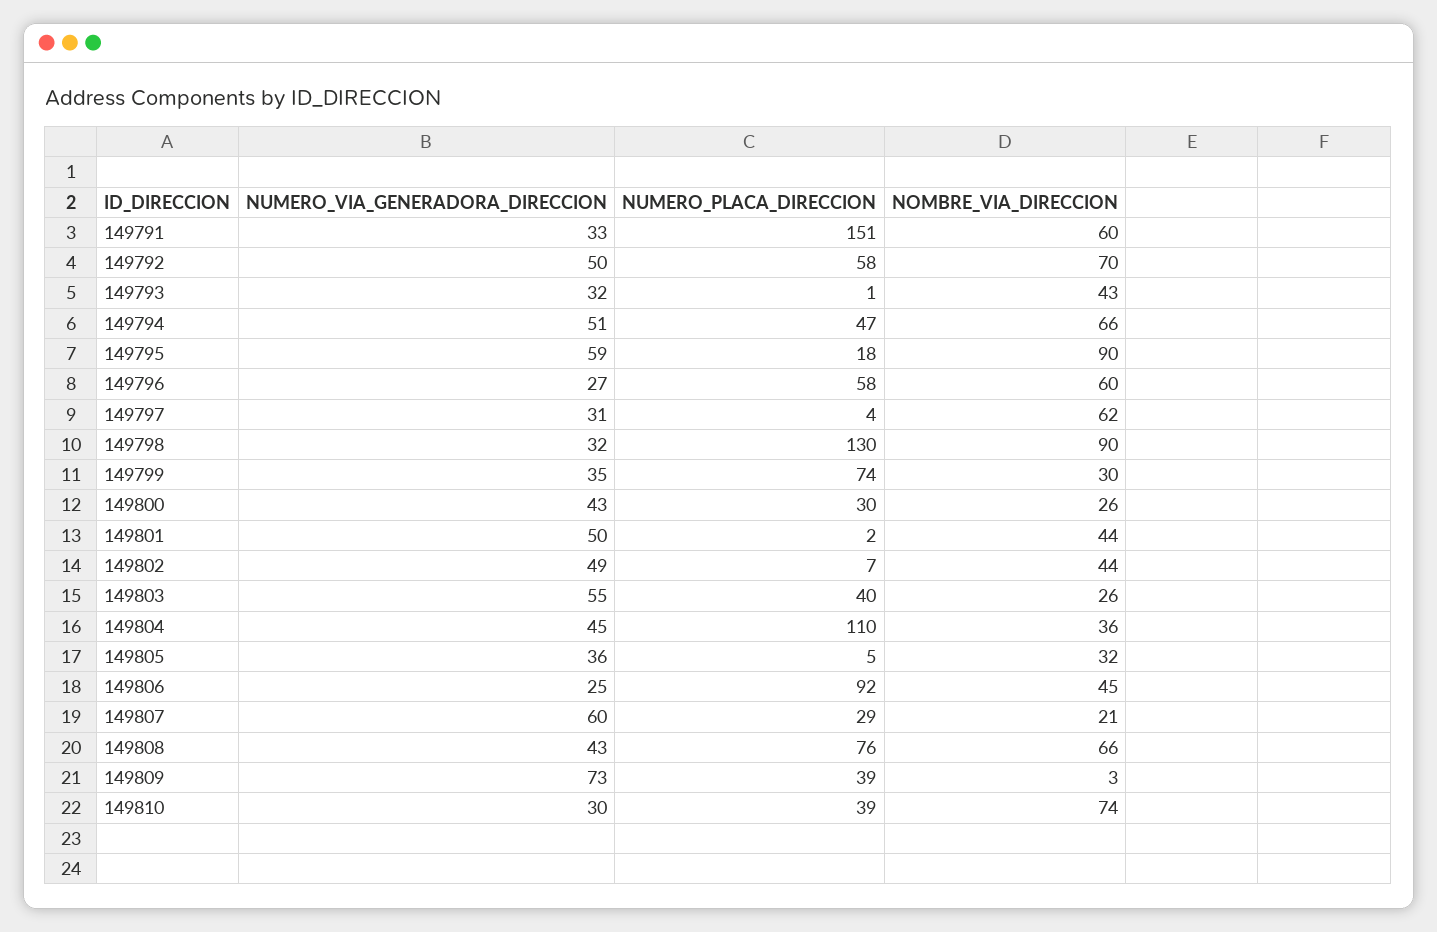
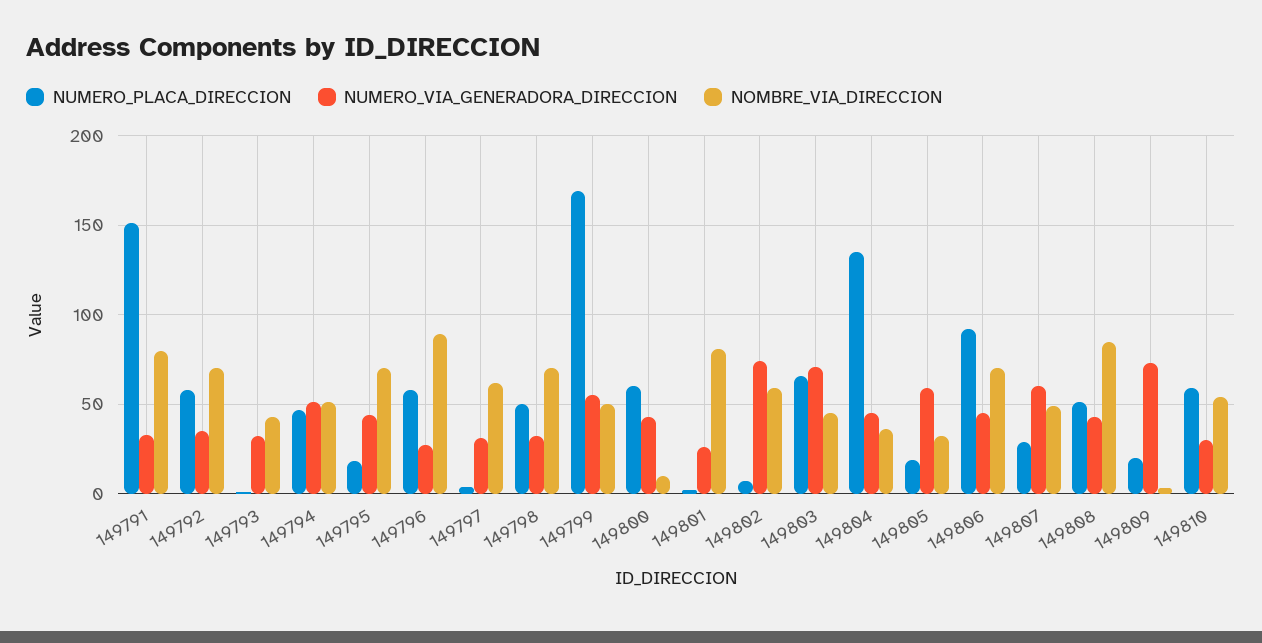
NOMBRE_VIA_DIRECCION, 149791: 60 -> 80
NUMERO_VIA_GENERADORA_DIRECCION, 149792: 50 -> 35
NOMBRE_VIA_DIRECCION, 149794: 66 -> 50
NUMERO_VIA_GENERADORA_DIRECCION, 149795: 59 -> 45
NOMBRE_VIA_DIRECCION, 149795: 90 -> 70
NOMBRE_VIA_DIRECCION, 149796: 60 -> 90
NUMERO_PLACA_DIRECCION, 149798: 130 -> 50
NOMBRE_VIA_DIRECCION, 149798: 90 -> 70
NUMERO_VIA_GENERADORA_DIRECCION, 149799: 35 -> 55
NUMERO_PLACA_DIRECCION, 149799: 74 -> 170
NOMBRE_VIA_DIRECCION, 149799: 30 -> 50
NUMERO_PLACA_DIRECCION, 149800: 30 -> 60
NOMBRE_VIA_DIRECCION, 149800: 26 -> 10
NUMERO_VIA_GENERADORA_DIRECCION, 149801: 50 -> 25
NOMBRE_VIA_DIRECCION, 149801: 44 -> 80
NUMERO_VIA_GENERADORA_DIRECCION, 149802: 49 -> 75
NOMBRE_VIA_DIRECCION, 149802: 44 -> 60
NUMERO_VIA_GENERADORA_DIRECCION, 149803: 55 -> 70
NUMERO_PLACA_DIRECCION, 149803: 40 -> 65
NOMBRE_VIA_DIRECCION, 149803: 26 -> 45
NUMERO_PLACA_DIRECCION, 149804: 110 -> 135
NUMERO_VIA_GENERADORA_DIRECCION, 149805: 36 -> 60
NUMERO_PLACA_DIRECCION, 149805: 5 -> 20
NUMERO_VIA_GENERADORA_DIRECCION, 149806: 25 -> 45
NOMBRE_VIA_DIRECCION, 149806: 45 -> 70
NOMBRE_VIA_DIRECCION, 149807: 21 -> 50
NUMERO_PLACA_DIRECCION, 149808: 76 -> 50
NOMBRE_VIA_DIRECCION, 149808: 66 -> 85
NUMERO_PLACA_DIRECCION, 149809: 39 -> 20
NUMERO_PLACA_DIRECCION, 149810: 39 -> 60
NOMBRE_VIA_DIRECCION, 149810: 74 -> 55

